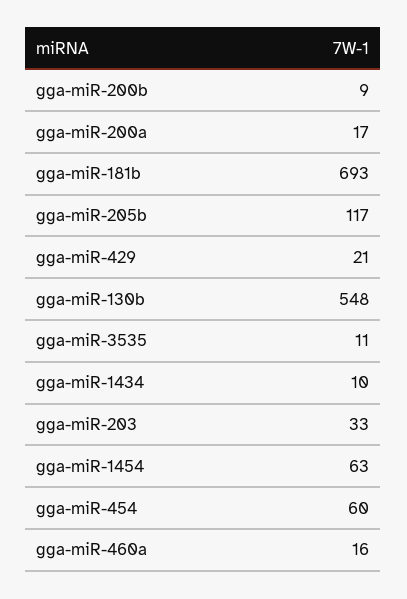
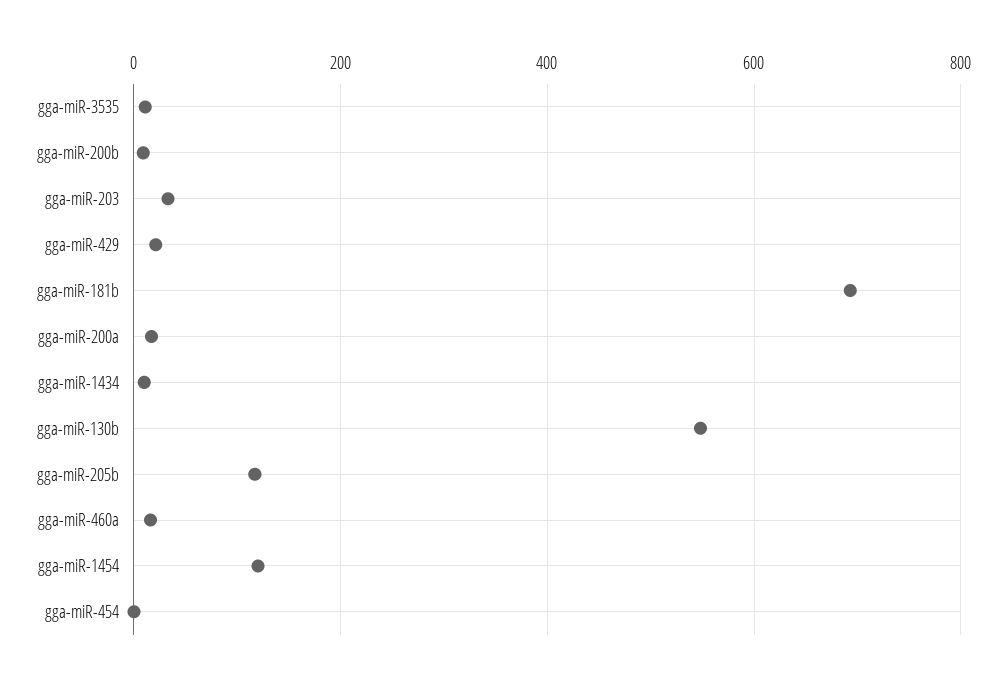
gga-miR-1454: 63 -> 120
gga-miR-454: 60 -> 0

